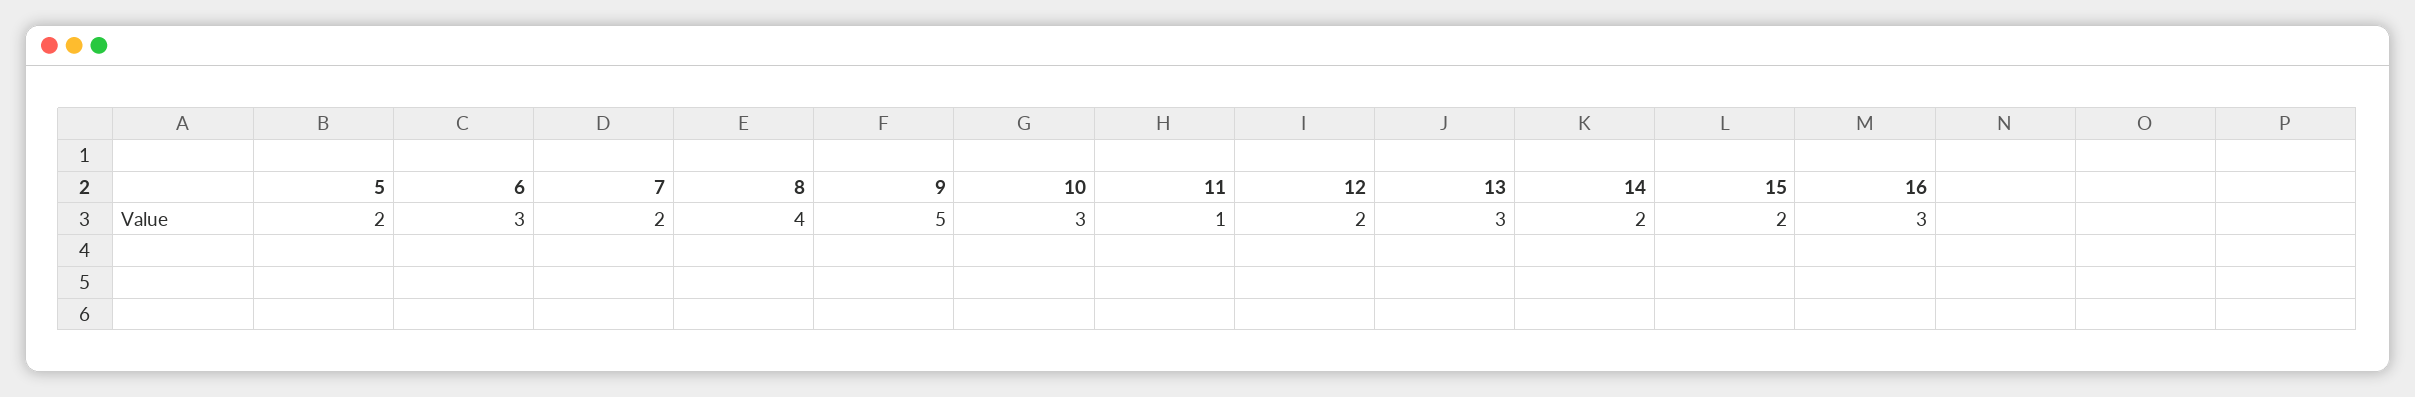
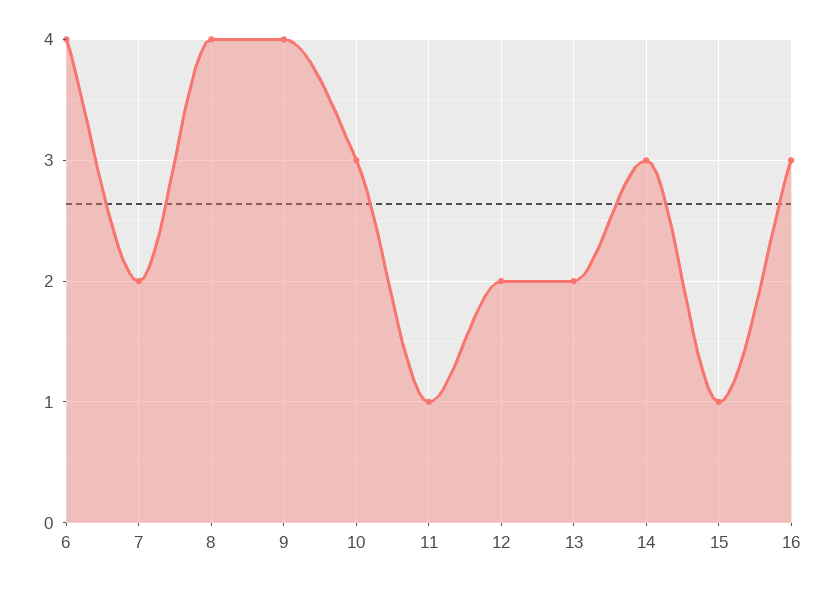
5: 2 -> none
6: 3 -> 4
9: 5 -> 4
13: 3 -> 2
14: 2 -> 3
15: 2 -> 1

